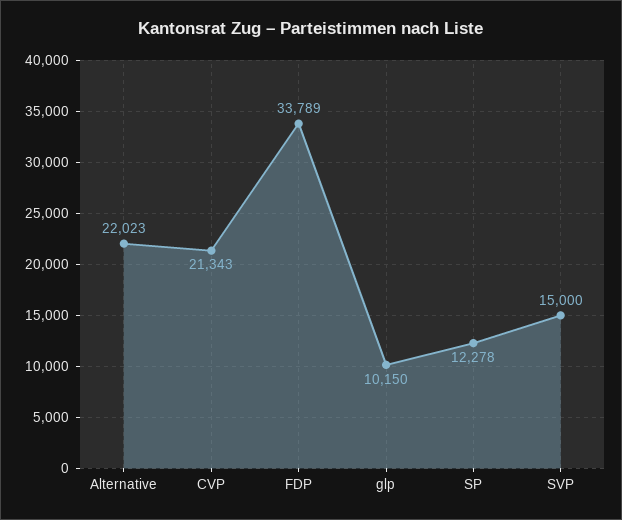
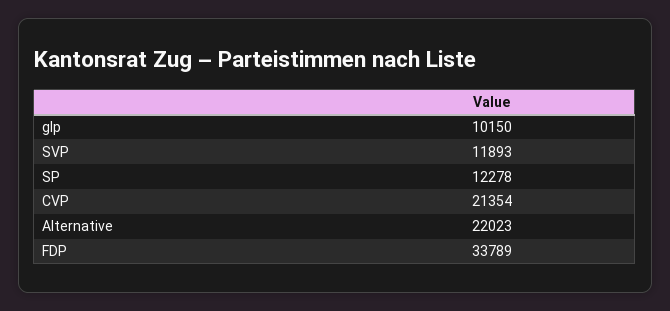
CVP: 21343 -> 21354
SVP: 15000 -> 11893

